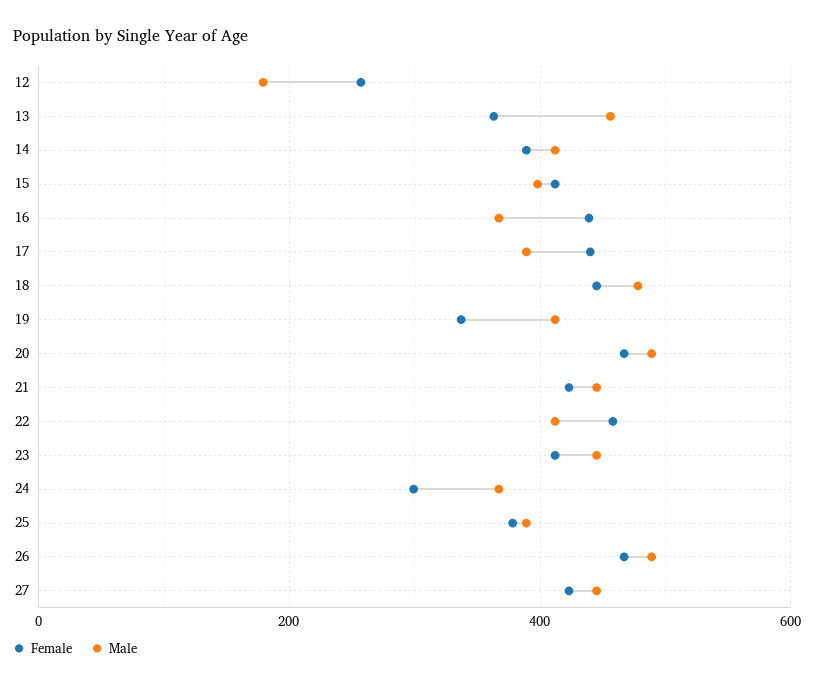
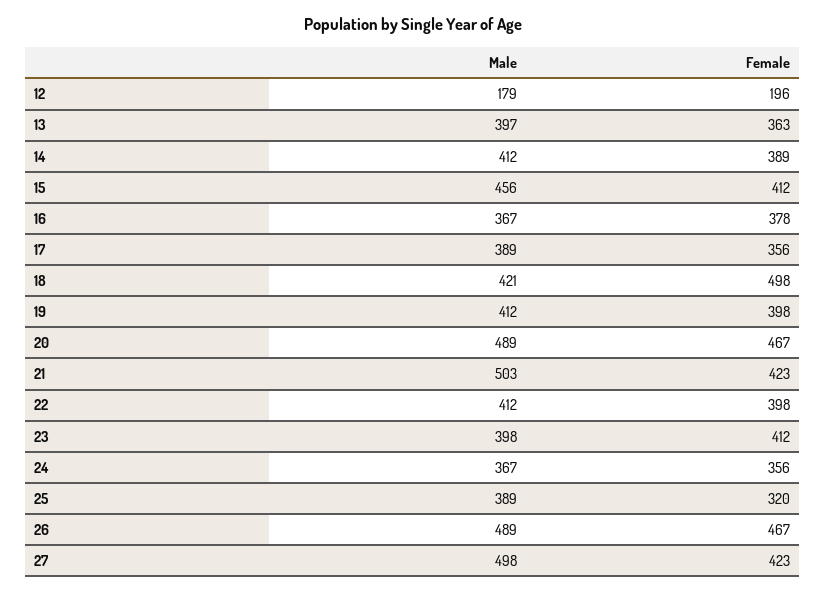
Female, 12: 260 -> 196
Male, 13: 460 -> 397
Male, 15: 400 -> 456
Female, 16: 440 -> 378
Female, 17: 440 -> 356
Female, 18: 440 -> 498
Male, 18: 480 -> 421
Female, 19: 340 -> 398
Male, 21: 440 -> 503
Female, 22: 460 -> 398
Male, 23: 440 -> 398
Female, 24: 300 -> 356
Female, 25: 380 -> 320
Male, 27: 440 -> 498

